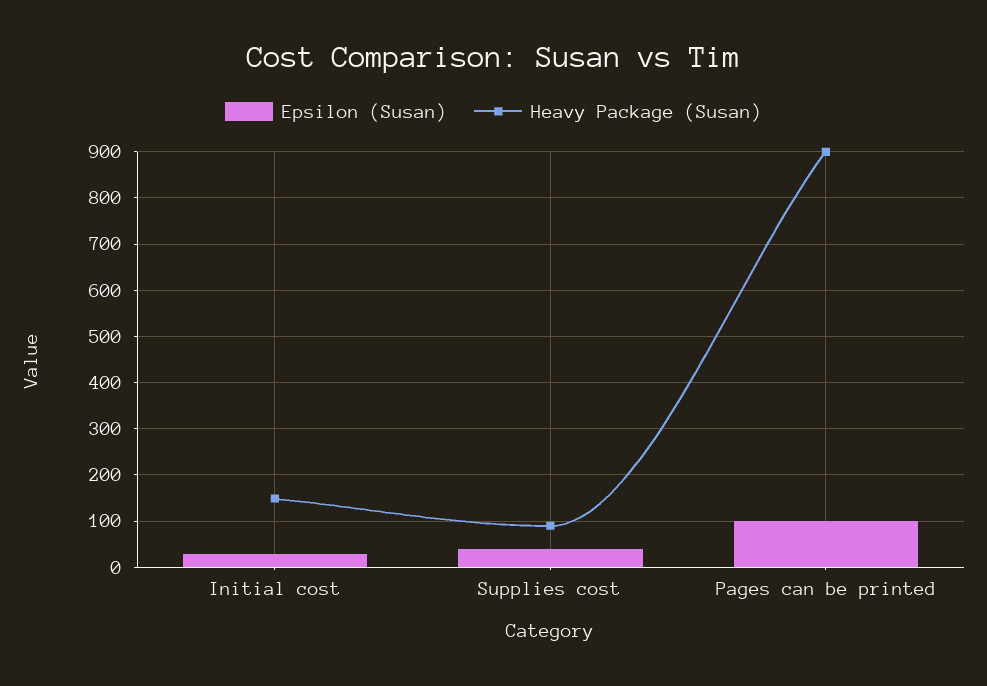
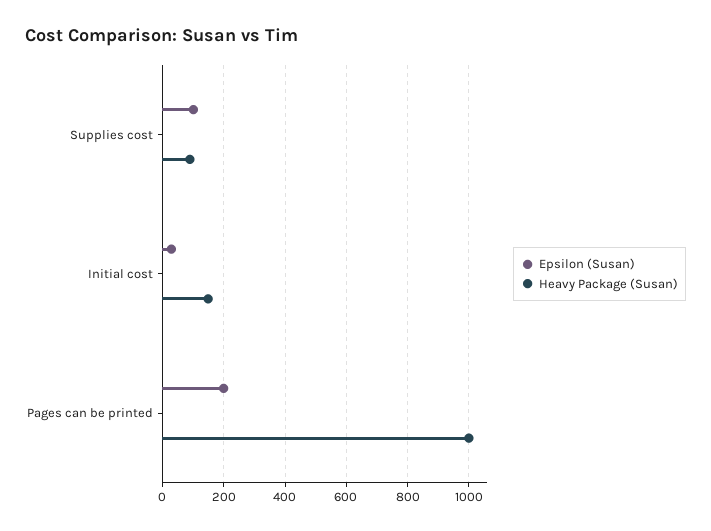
Epsilon (Susan), Supplies cost: 40 -> 100
Epsilon (Susan), Pages can be printed: 100 -> 200
Heavy Package (Susan), Pages can be printed: 900 -> 1000

